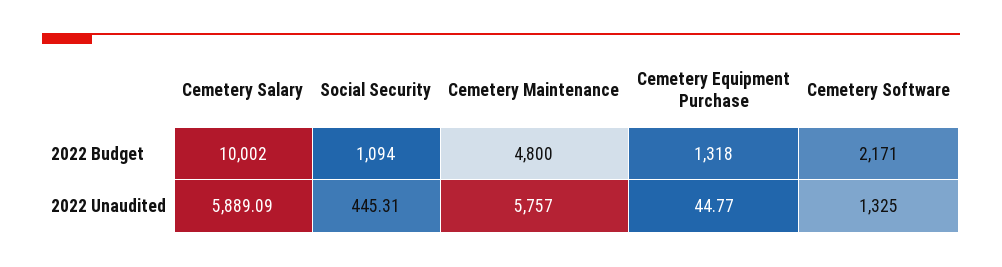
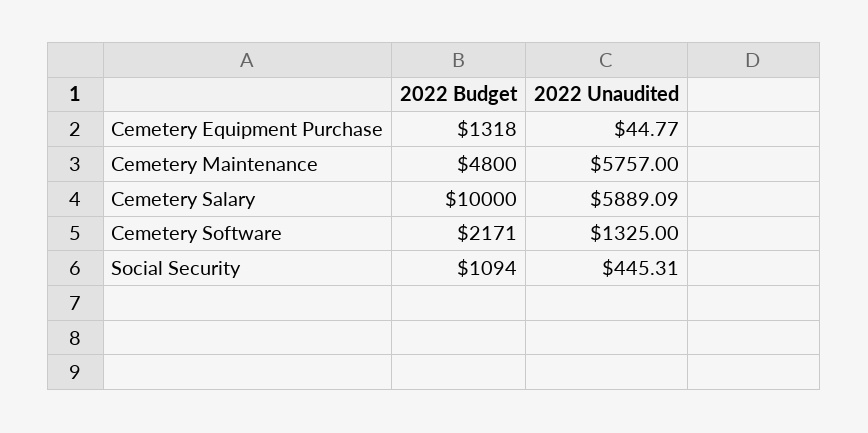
Cemetery Salary, 2022 Budget: 10002 -> 10000

